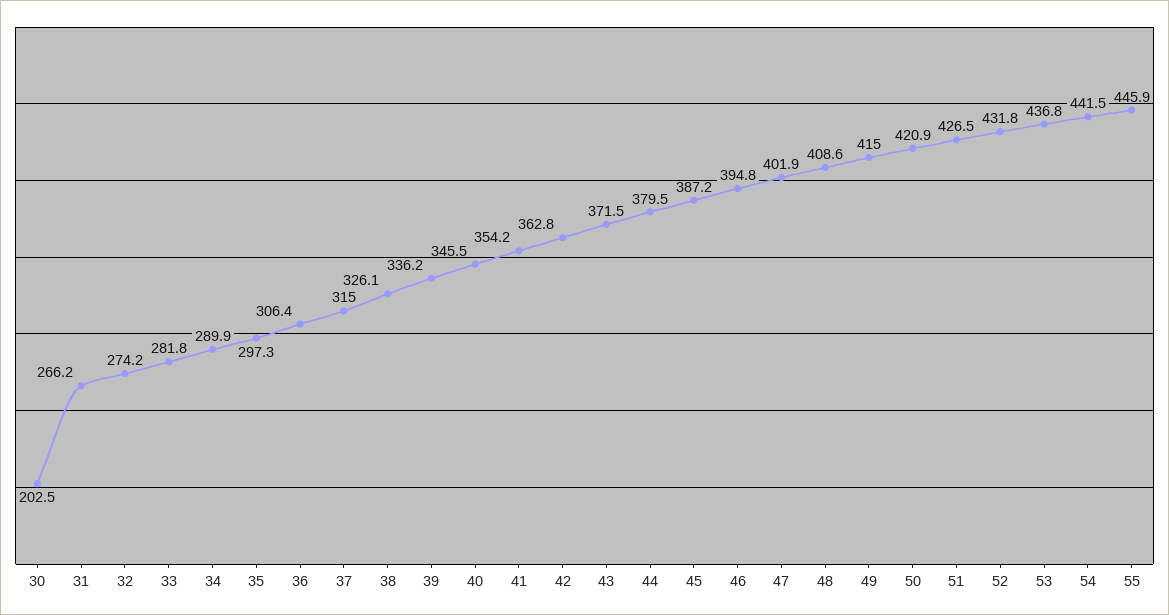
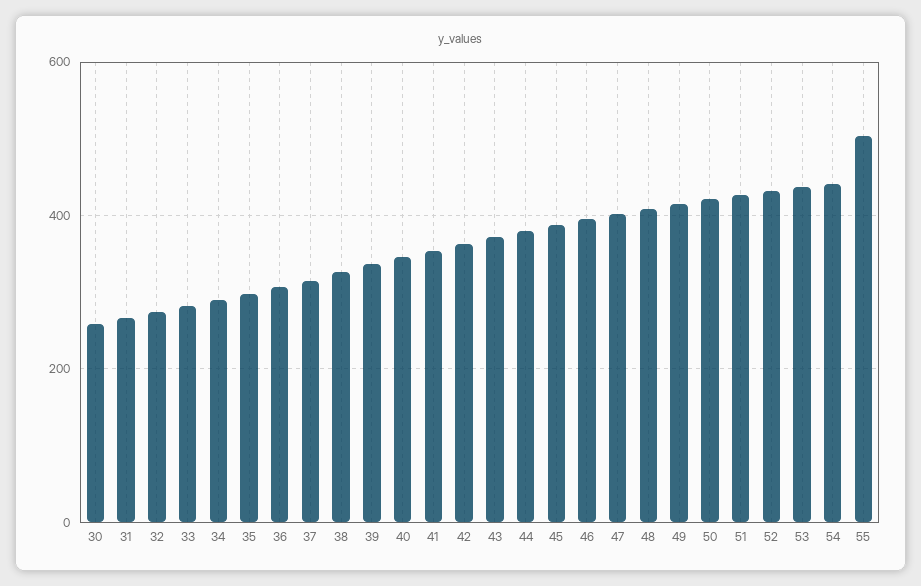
30: 202.5 -> 260
55: 445.9 -> 500

